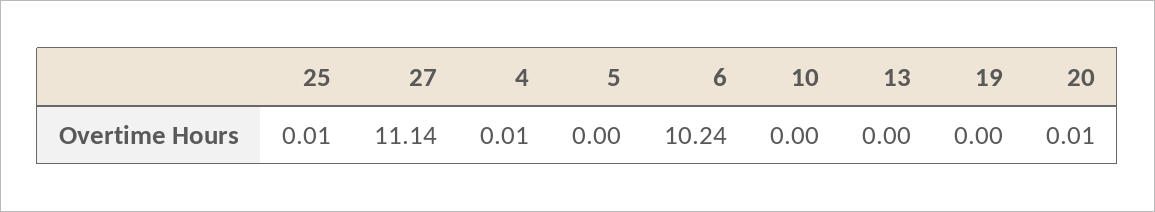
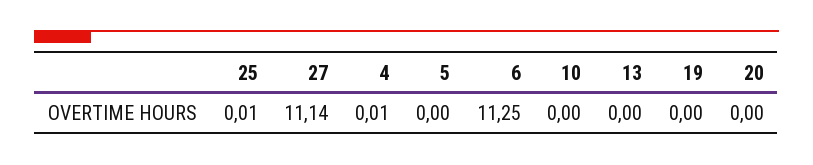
6: 10.24 -> 11.25
20: 0.01 -> 0

